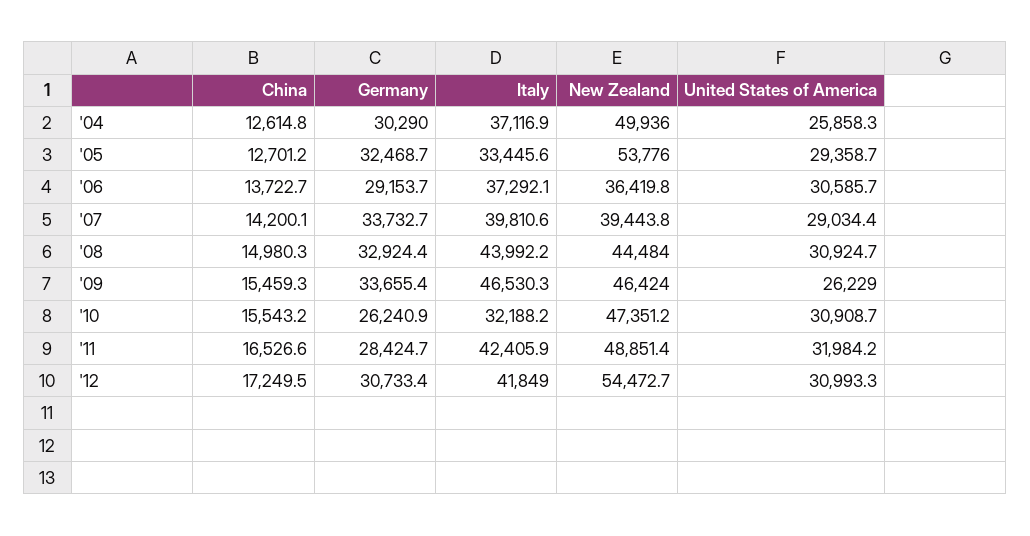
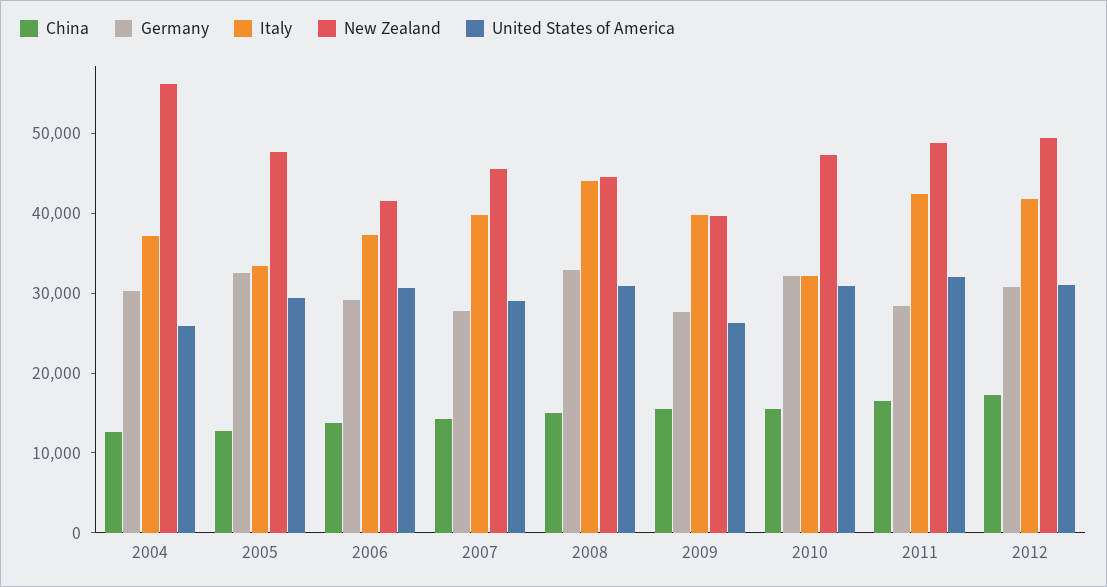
New Zealand, '04: 49936 -> 56000
New Zealand, '05: 53776 -> 48000
New Zealand, '06: 36419.8 -> 42000
Germany, '07: 33732.7 -> 28000
New Zealand, '07: 39443.8 -> 46000
Germany, '09: 33655.4 -> 28000
Italy, '09: 46530.3 -> 40000
New Zealand, '09: 46424 -> 40000
Germany, '10: 26240.9 -> 32000
New Zealand, '12: 54472.7 -> 50000

